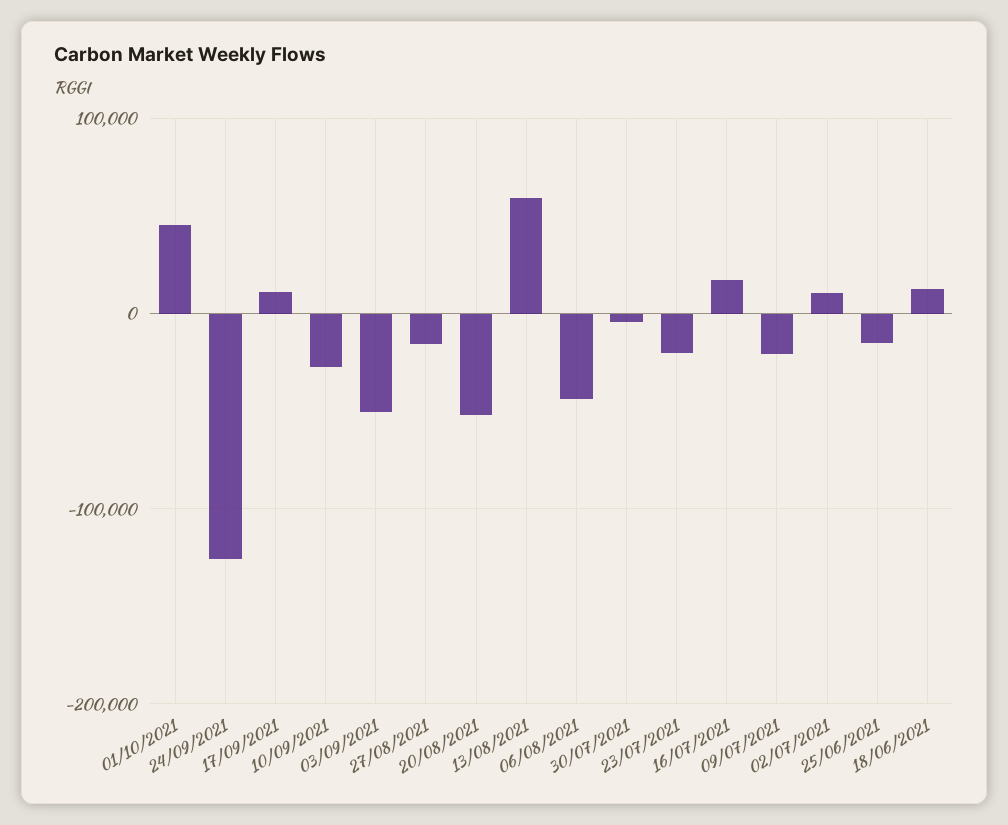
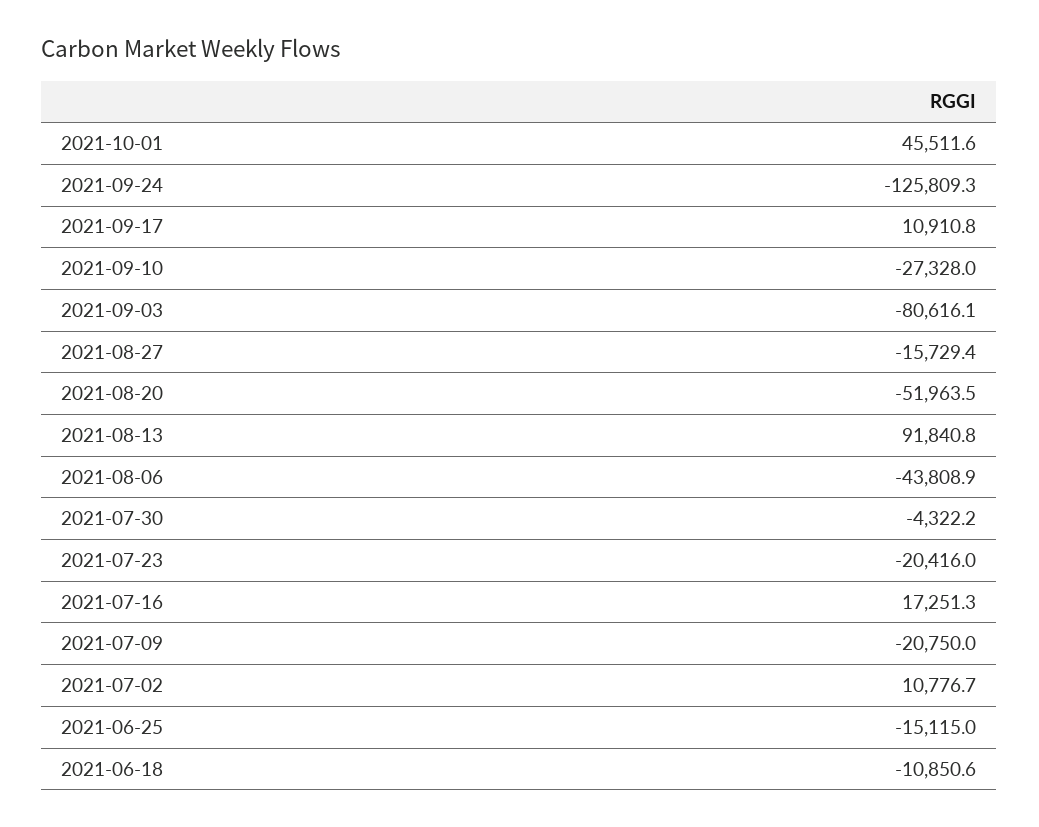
03/09/2021: -50000 -> -80616.1
13/08/2021: 60000 -> 91840.8
18/06/2021: 10000 -> -10850.6

